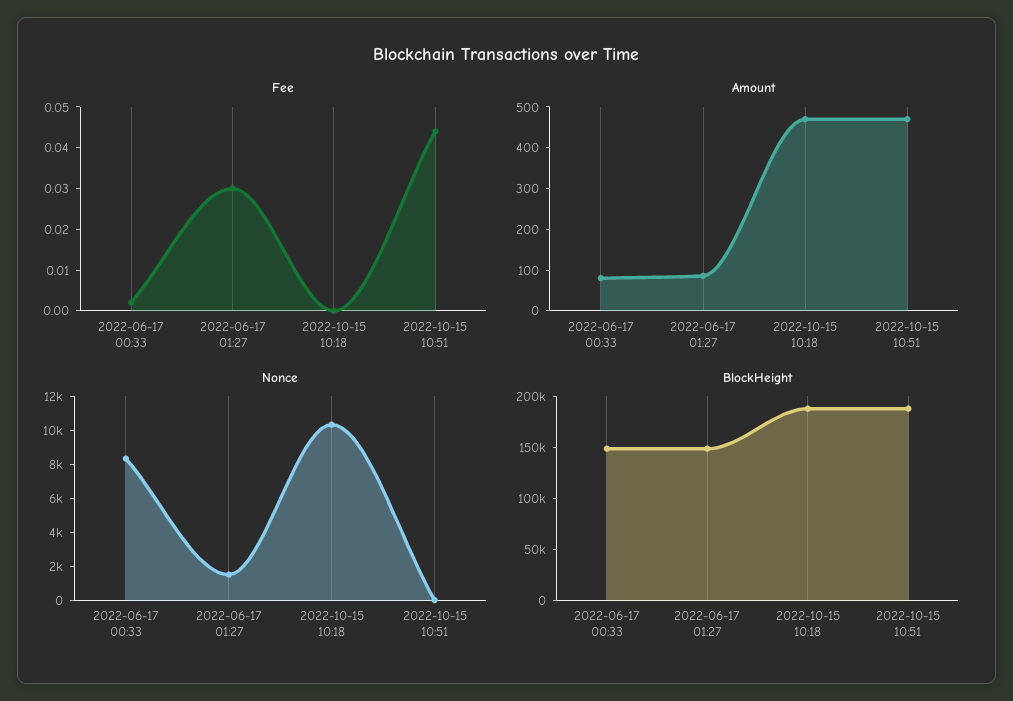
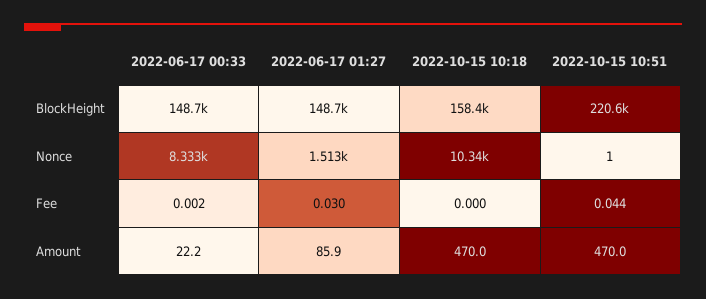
Amount, 2022-06-17 00:33: 80 -> 22.2
BlockHeight, 2022-10-15 10:18: 190000 -> 158400
BlockHeight, 2022-10-15 10:51: 190000 -> 220600

